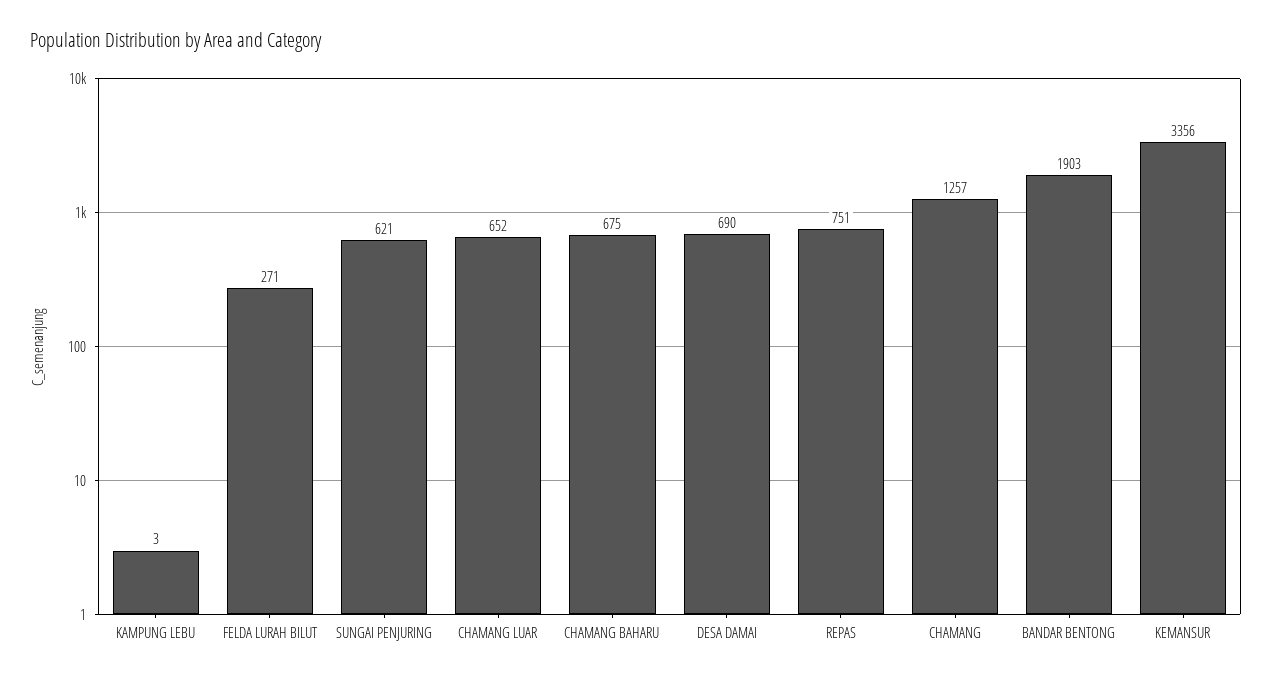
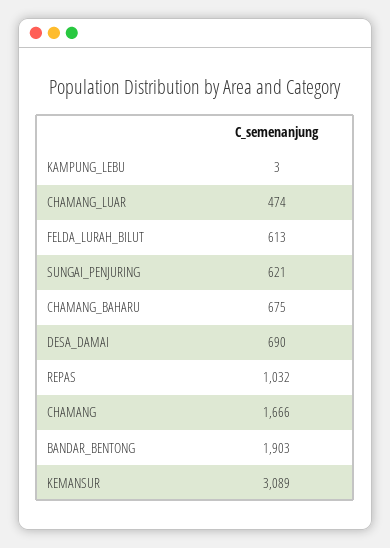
FELDA LURAH BILUT: 271 -> 613
CHAMANG LUAR: 652 -> 474
REPAS: 751 -> 1032
CHAMANG: 1257 -> 1666
KEMANSUR: 3356 -> 3089

